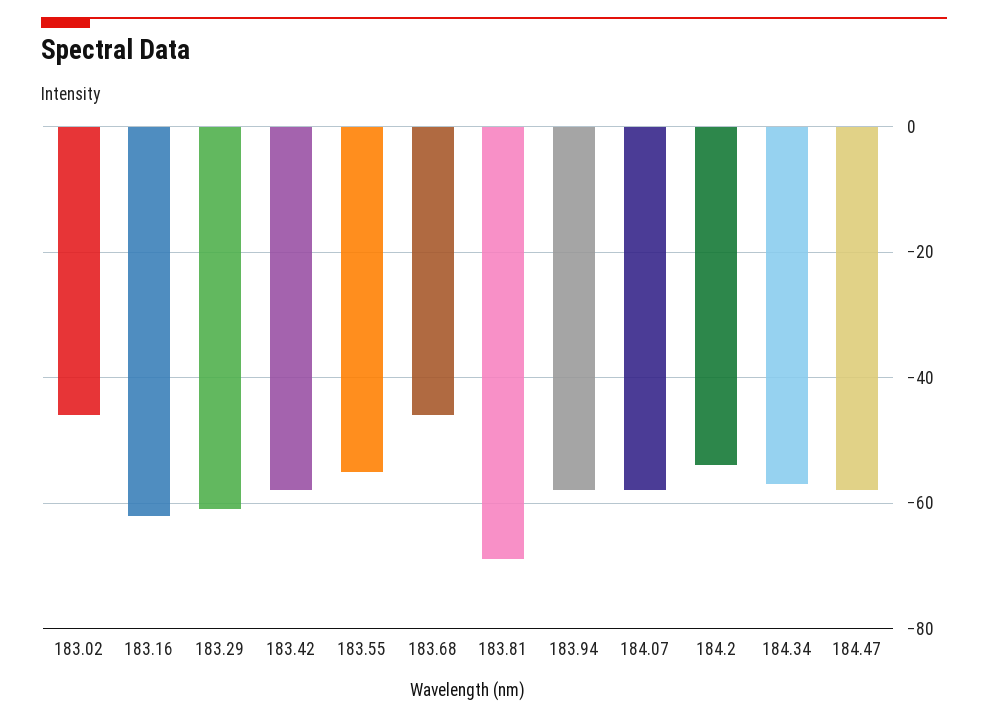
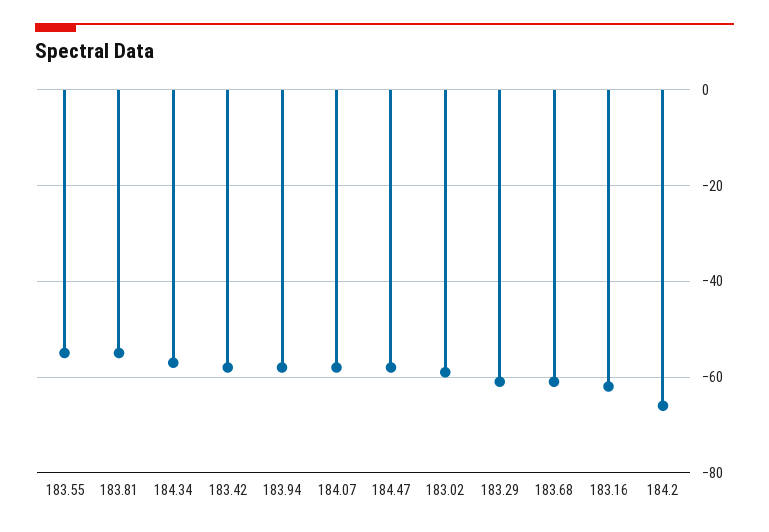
183.02: -45 -> -60
183.68: -45 -> -60
183.81: -70 -> -55
184.2: -55 -> -65

